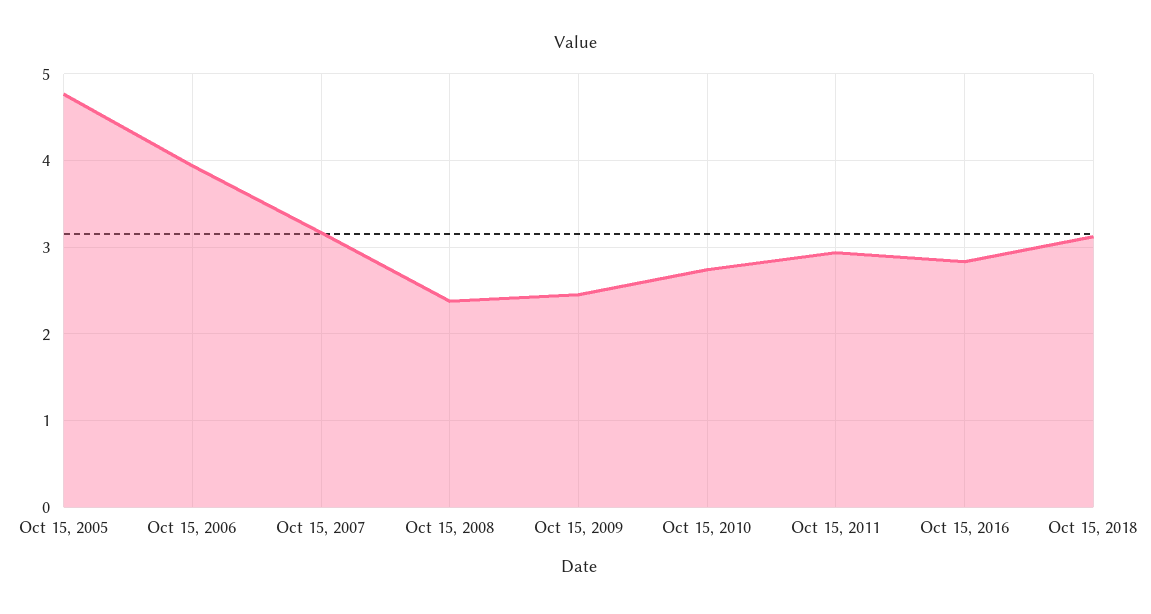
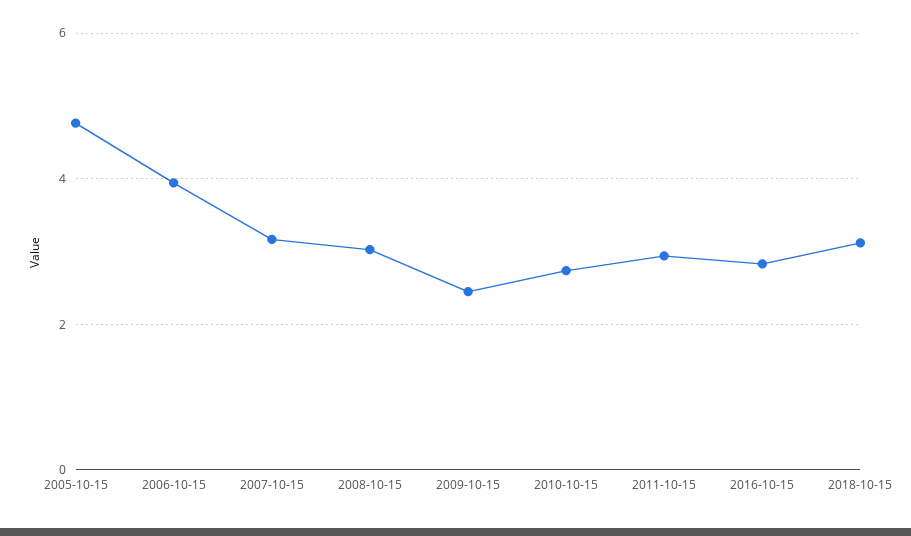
Oct 15, 2008: 2.4 -> 3

